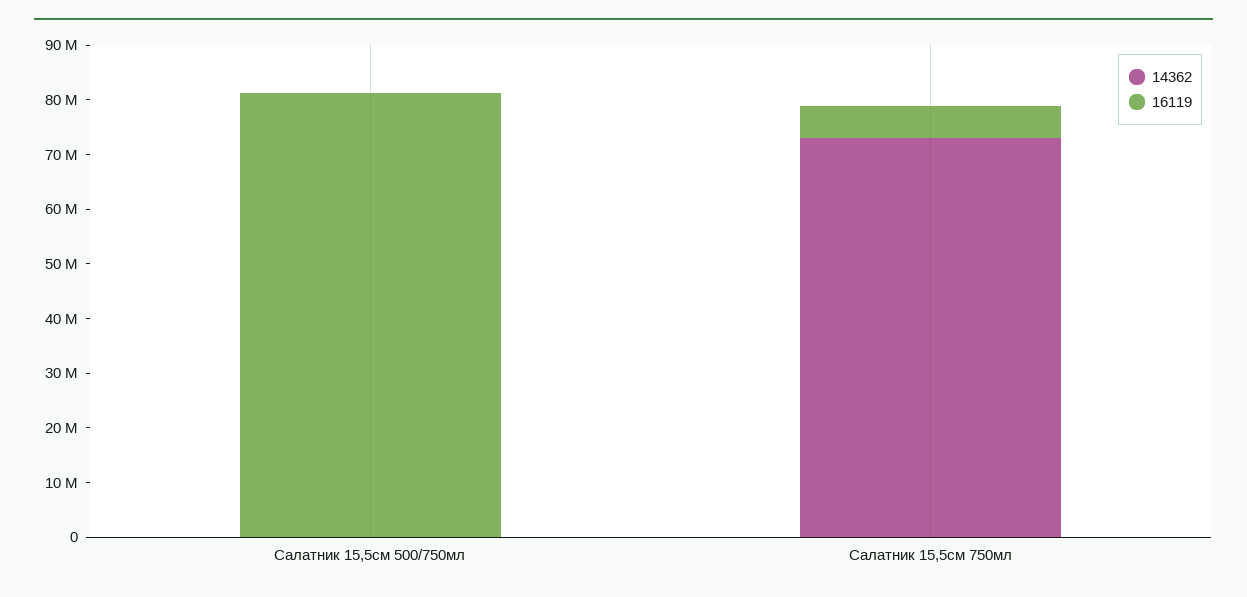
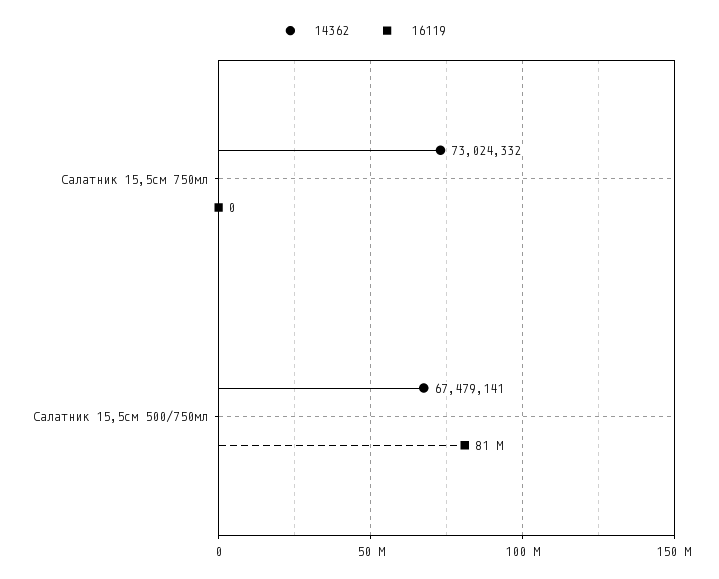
14362, Салатник 15,5см 500/750мл: 0 -> 67479141
16119, Салатник 15,5см 750мл: 6000000 -> 0

